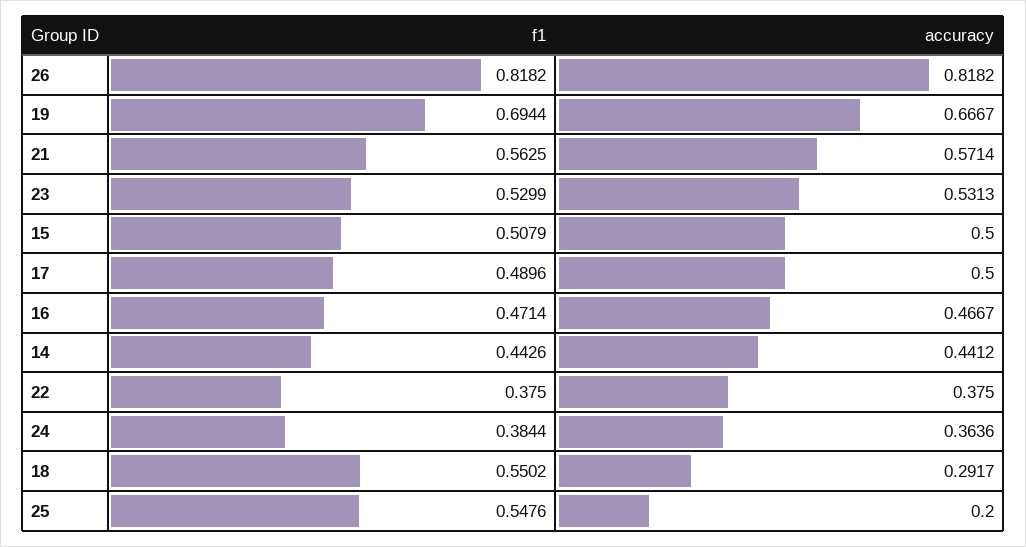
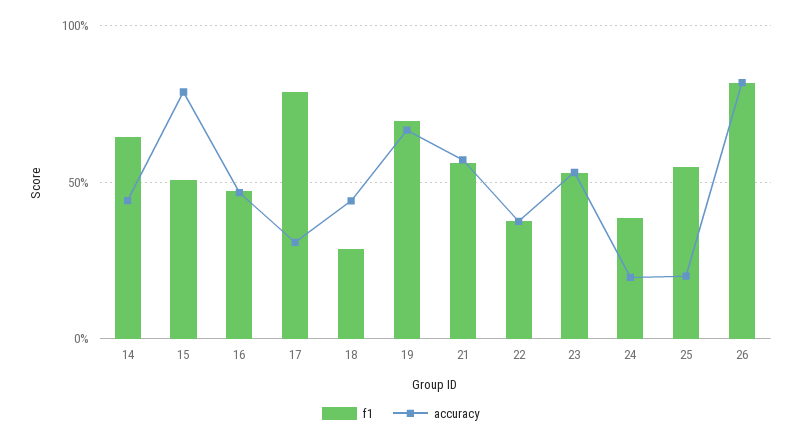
accuracy, 15: 0.5 -> 0.8
f1, 17: 0.4896 -> 0.8
accuracy, 17: 0.5 -> 0.3
f1, 14: 0.4426 -> 0.65
accuracy, 24: 0.3636 -> 0.2
f1, 18: 0.5502 -> 0.3
accuracy, 18: 0.2917 -> 0.45

